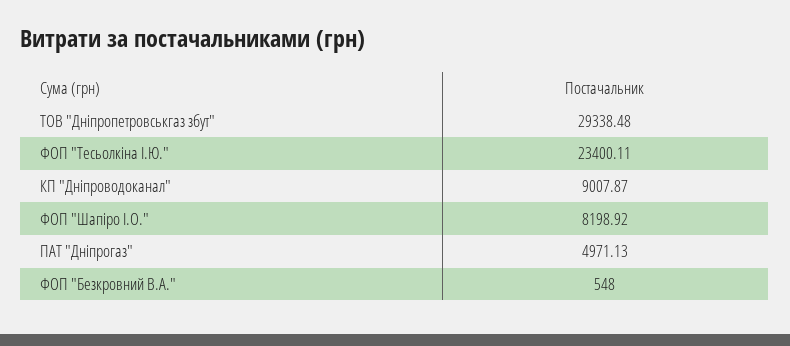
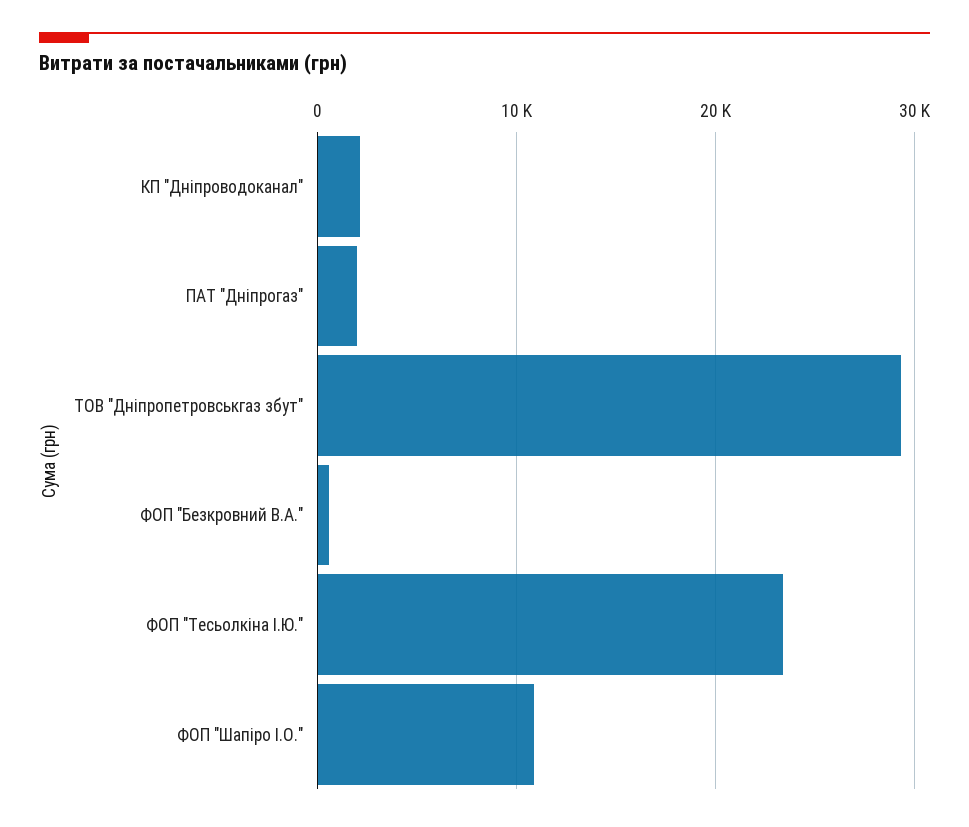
КП "Дніпроводоканал": 9007.87 -> 2000
ФОП "Шапіро І.О.": 8198.92 -> 11000
ПАТ "Дніпрогаз": 4971.13 -> 2000

